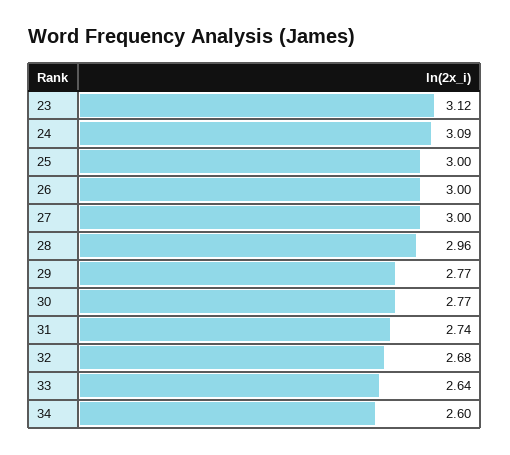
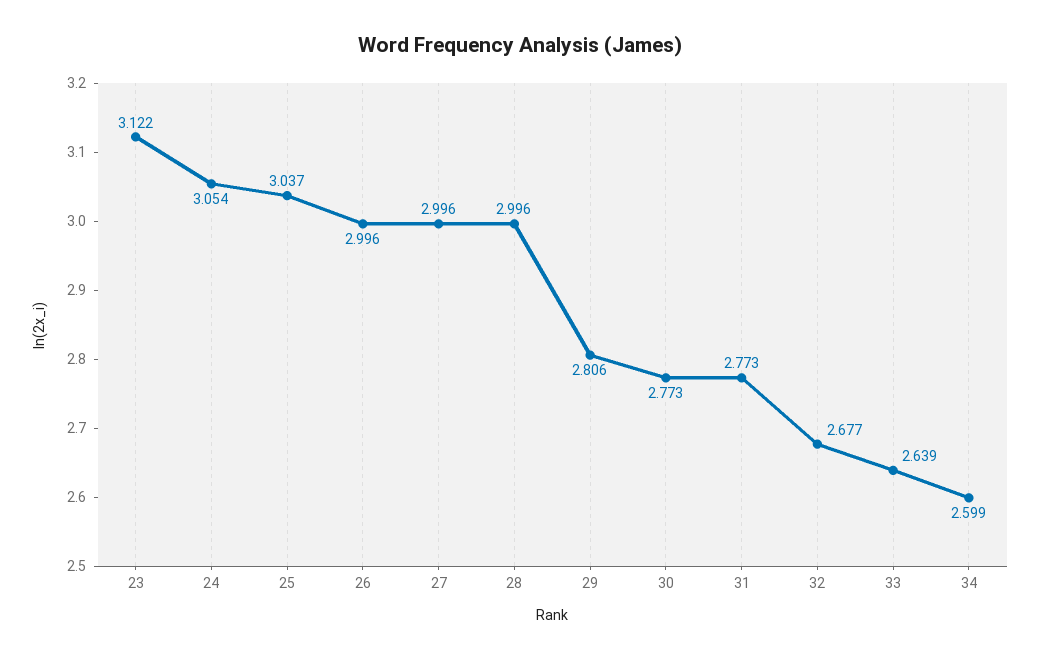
24: 3.09 -> 3.054
25: 3 -> 3.037
28: 2.96 -> 2.996
29: 2.77 -> 2.806
31: 2.74 -> 2.773

